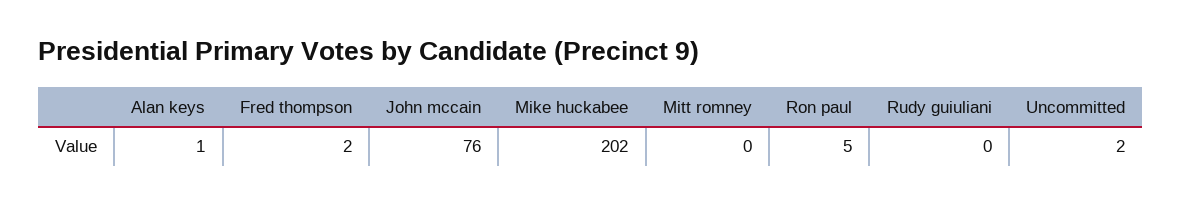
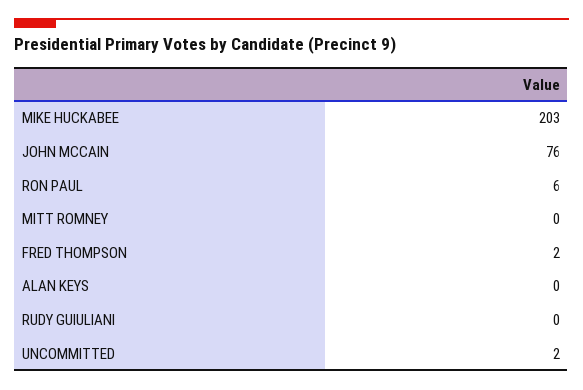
Alan keys: 1 -> 0
Mike huckabee: 202 -> 203
Ron paul: 5 -> 6

